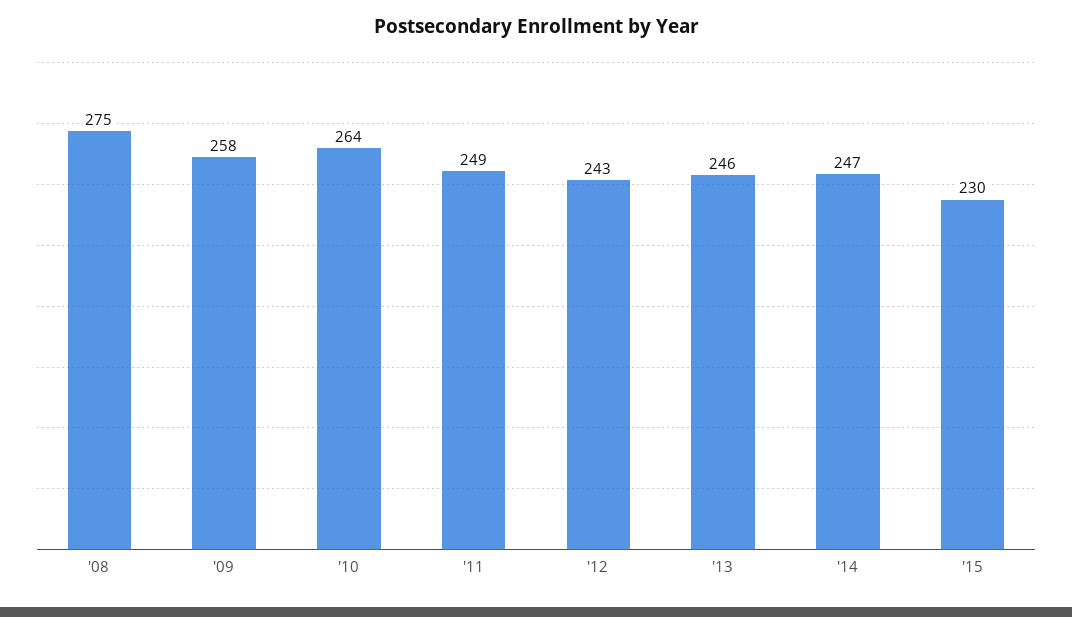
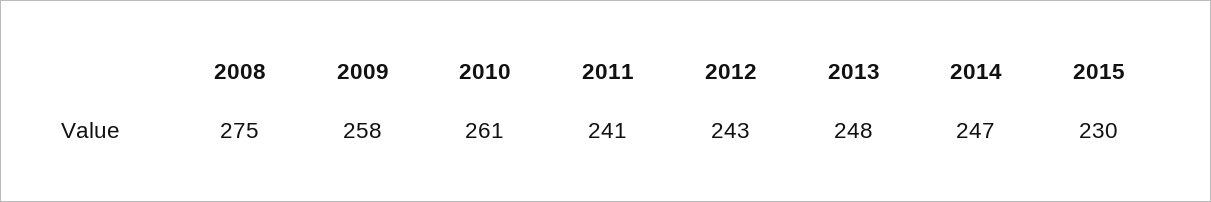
'10: 264 -> 261
'11: 249 -> 241
'13: 246 -> 248

